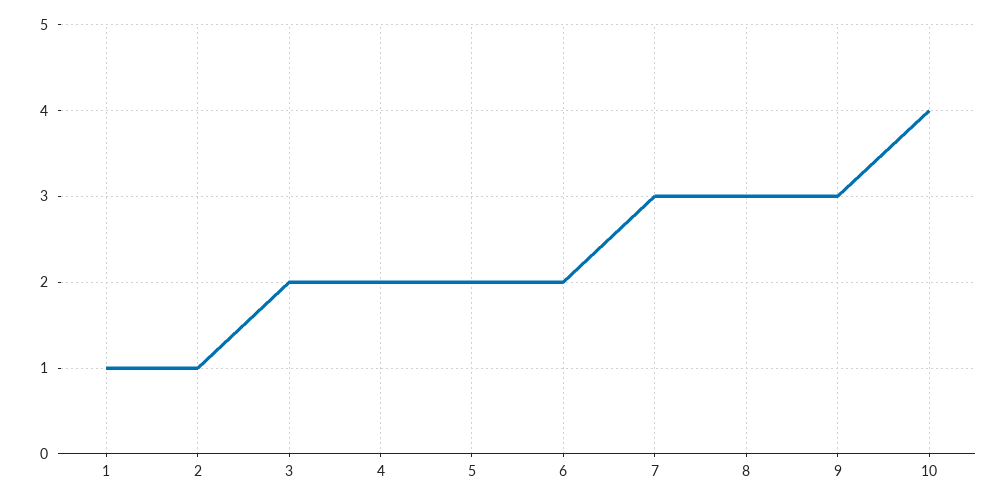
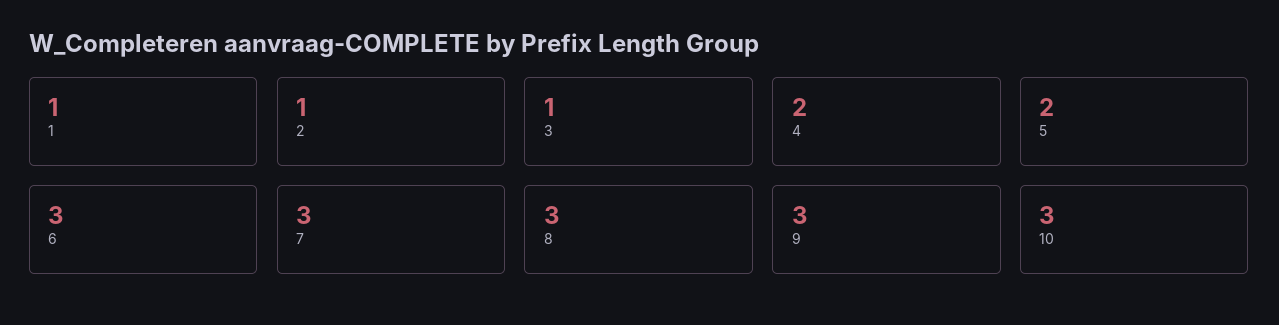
3: 2 -> 1
6: 2 -> 3
10: 4 -> 3

